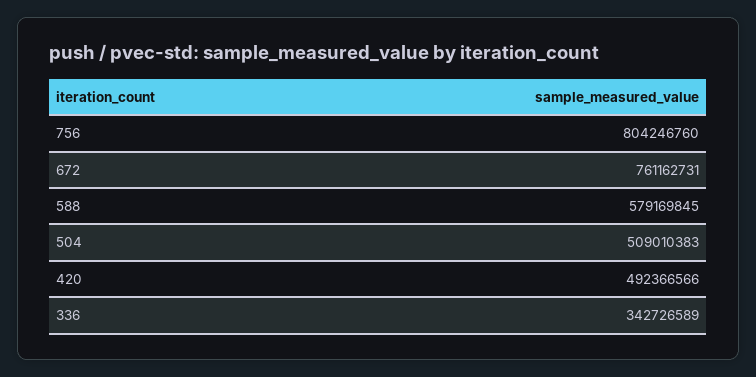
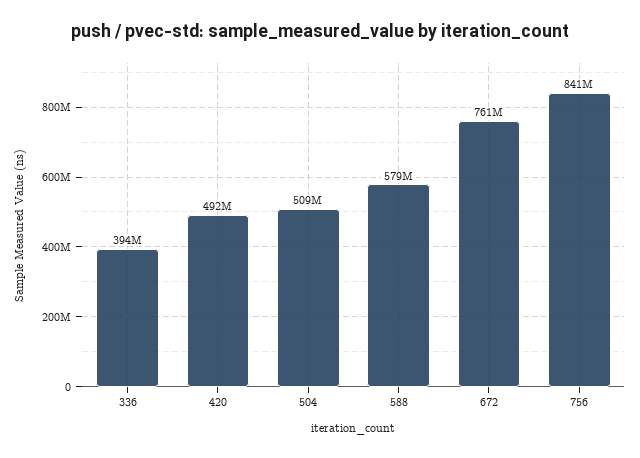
756: 804246760 -> 841000000
336: 342726589 -> 394000000

